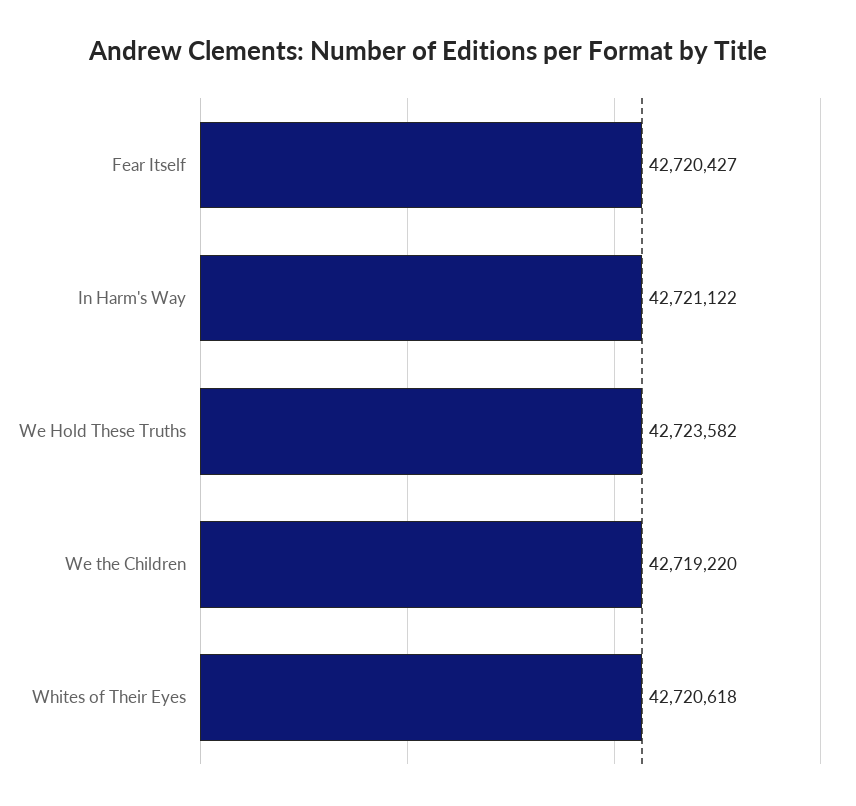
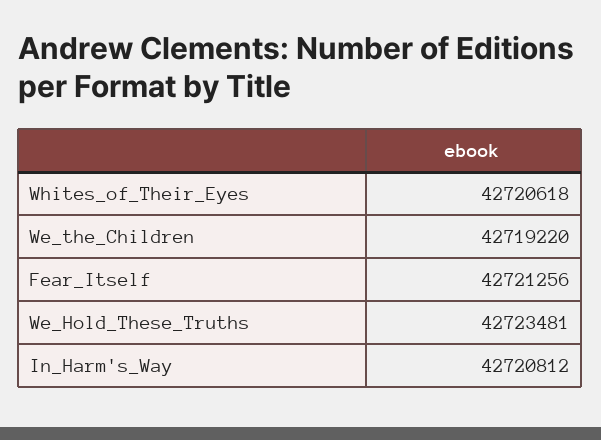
Fear Itself: 42720427 -> 42721256
In Harm's Way: 42721122 -> 42720812
We Hold These Truths: 42723582 -> 42723481

